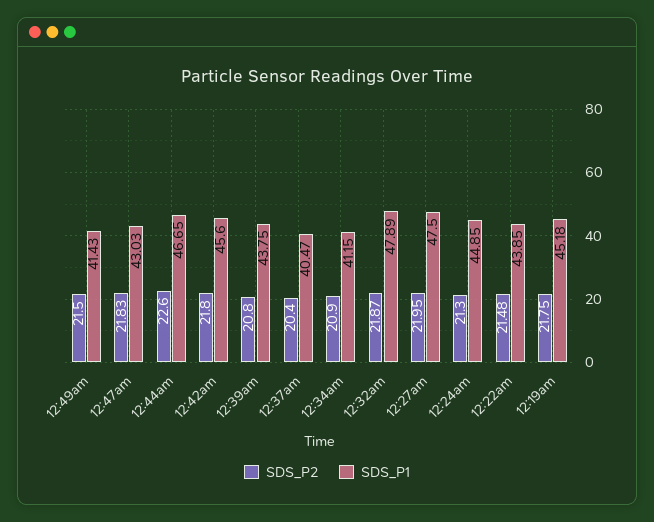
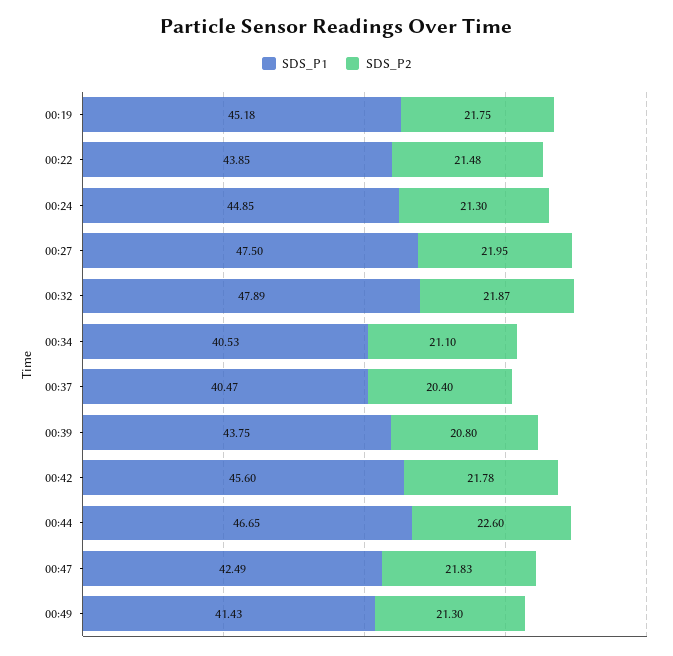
SDS_P2, 12:49am: 21.5 -> 21.3
SDS_P1, 12:47am: 43.03 -> 42.49
SDS_P2, 12:42am: 21.8 -> 21.78
SDS_P2, 12:34am: 20.9 -> 21.1
SDS_P1, 12:34am: 41.15 -> 40.53

